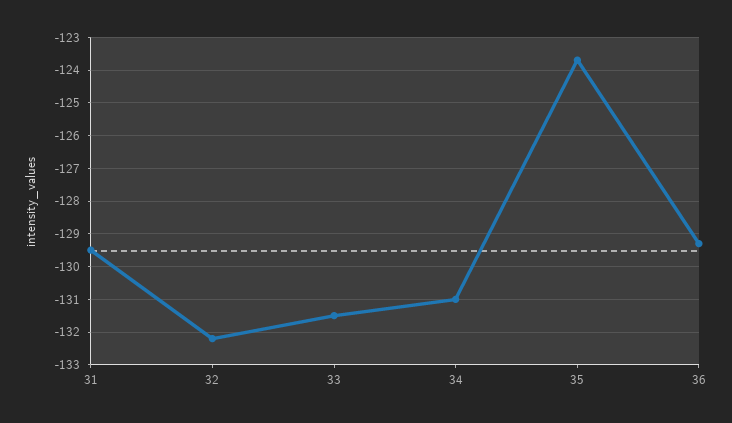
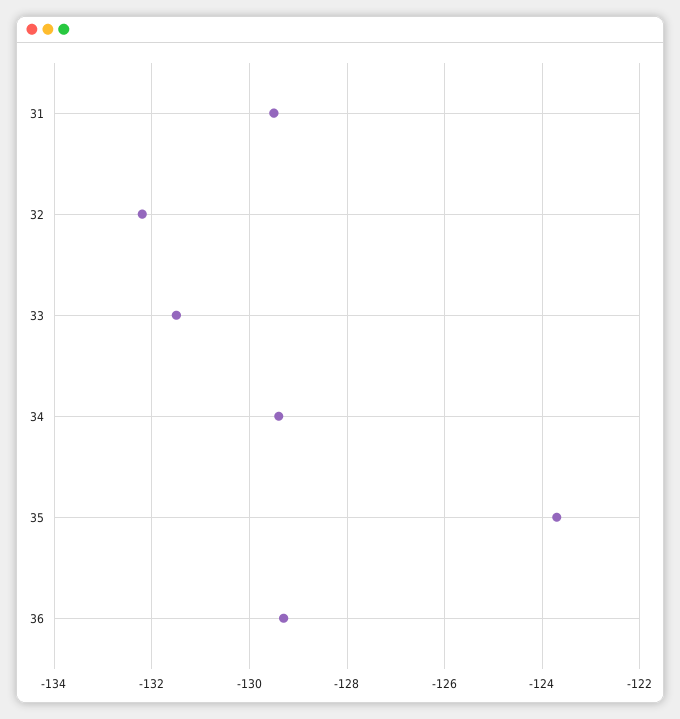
34: -131 -> -129.5

